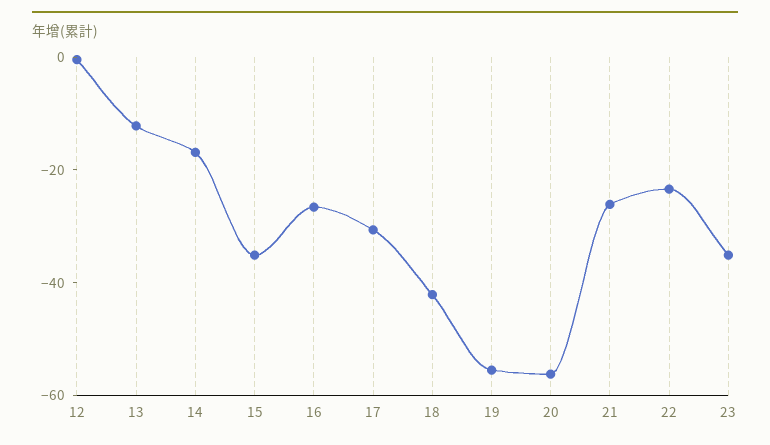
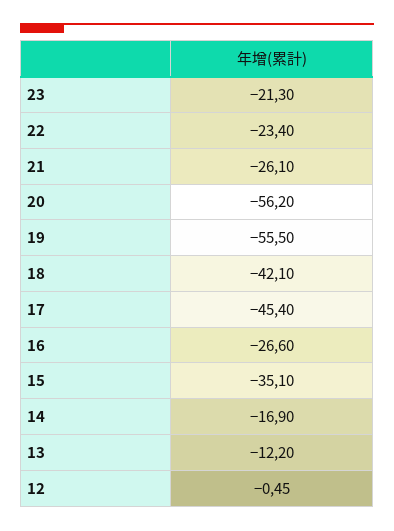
17: -30 -> -45.4
23: -35 -> -21.3

